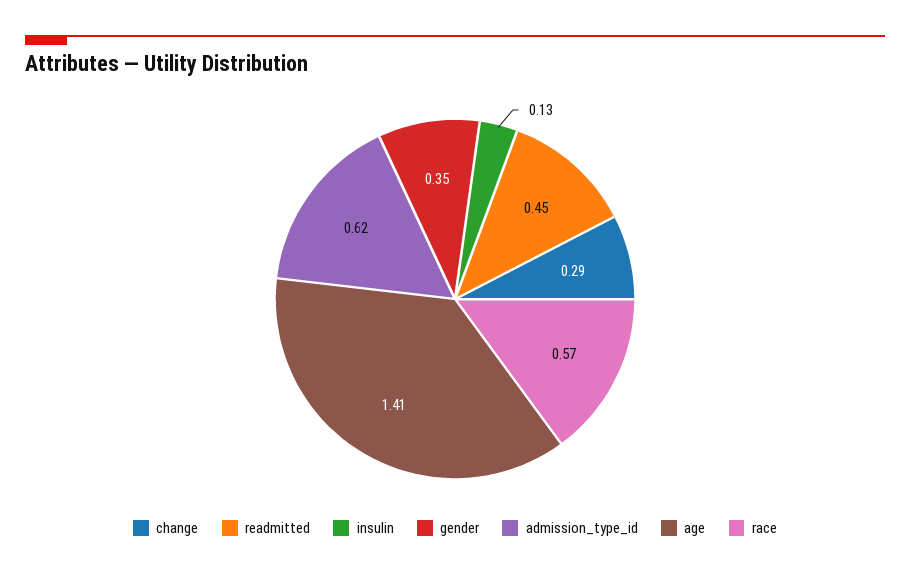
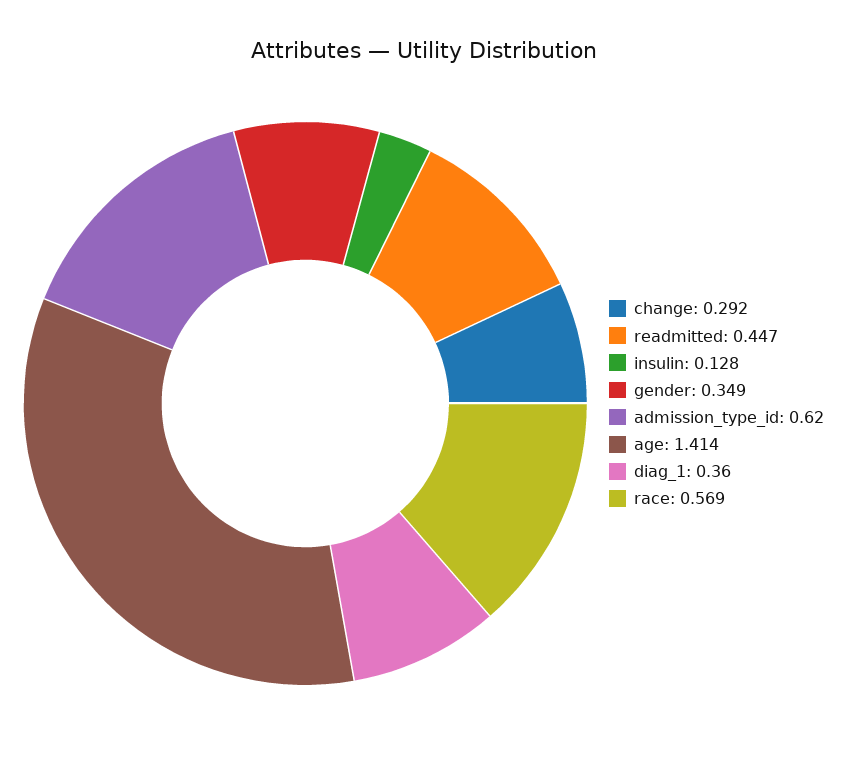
diag_1: none -> 0.36

